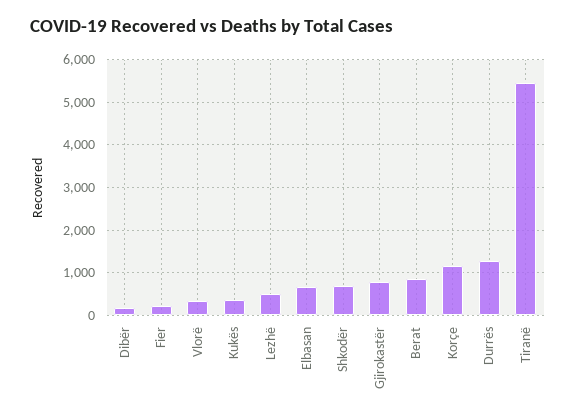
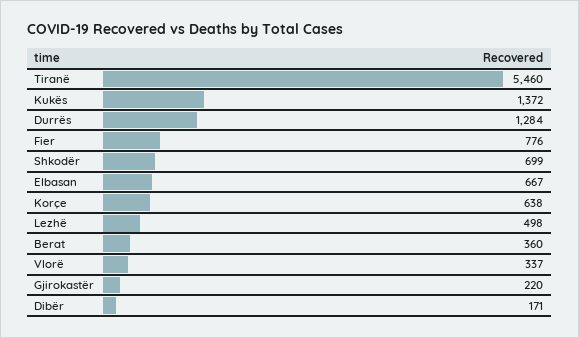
Fier: 200 -> 776
Kukës: 400 -> 1372
Gjirokastër: 800 -> 220
Berat: 800 -> 360
Korçe: 1200 -> 638

